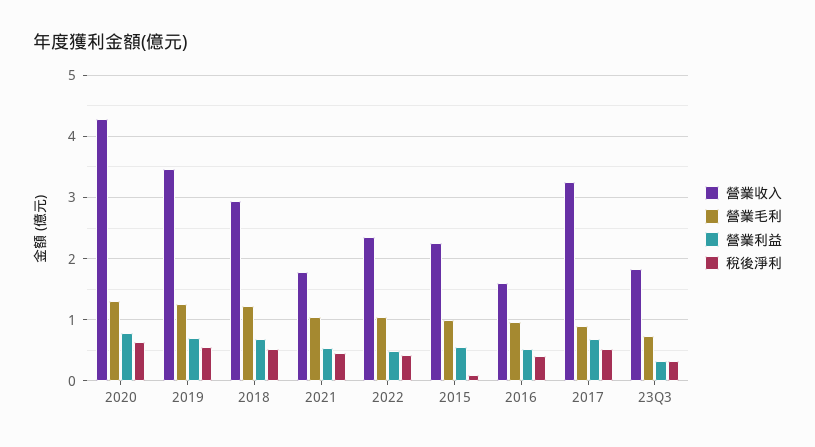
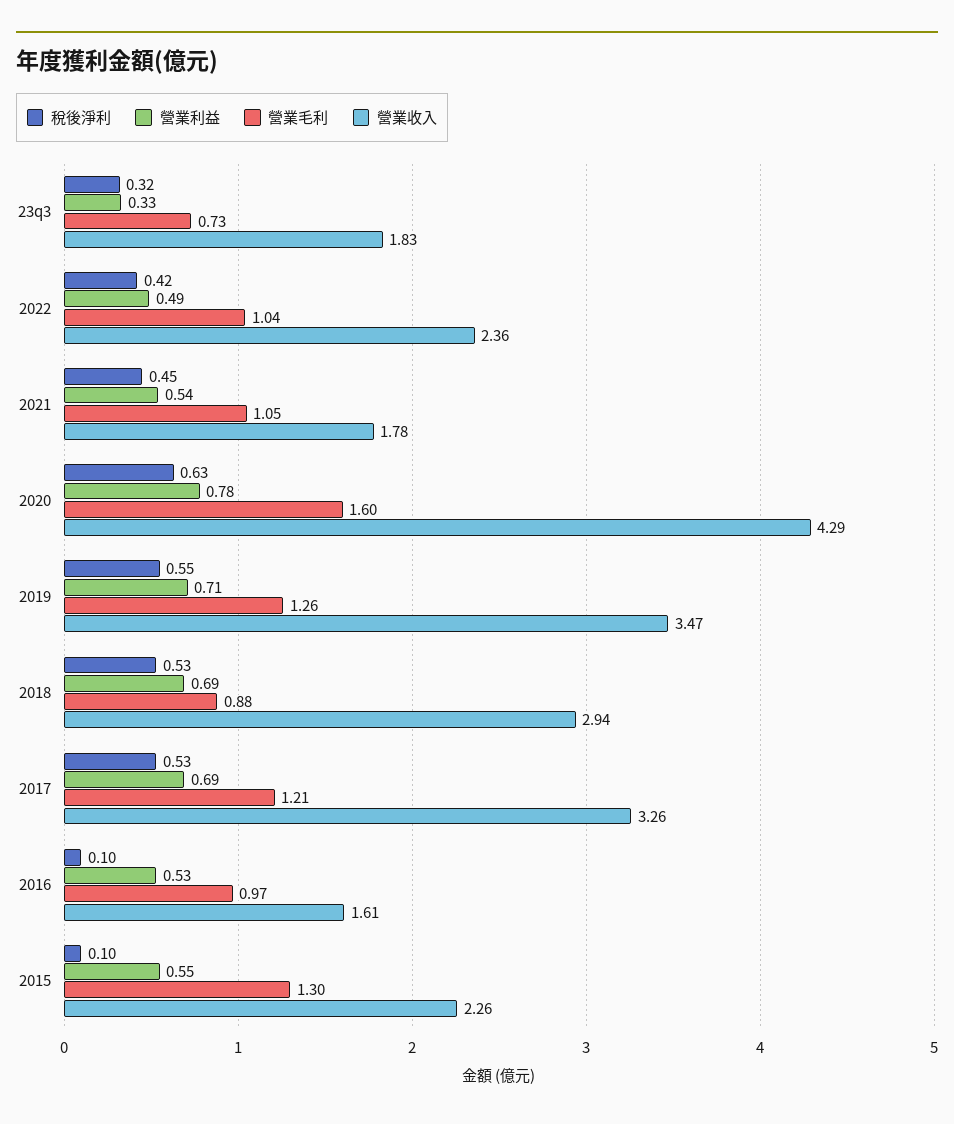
營業毛利, 2020: 1.3 -> 1.6
營業毛利, 2018: 1.2 -> 0.88
營業毛利, 2015: 1 -> 1.3
稅後淨利, 2016: 0.4 -> 0.1
營業毛利, 2017: 0.9 -> 1.21

